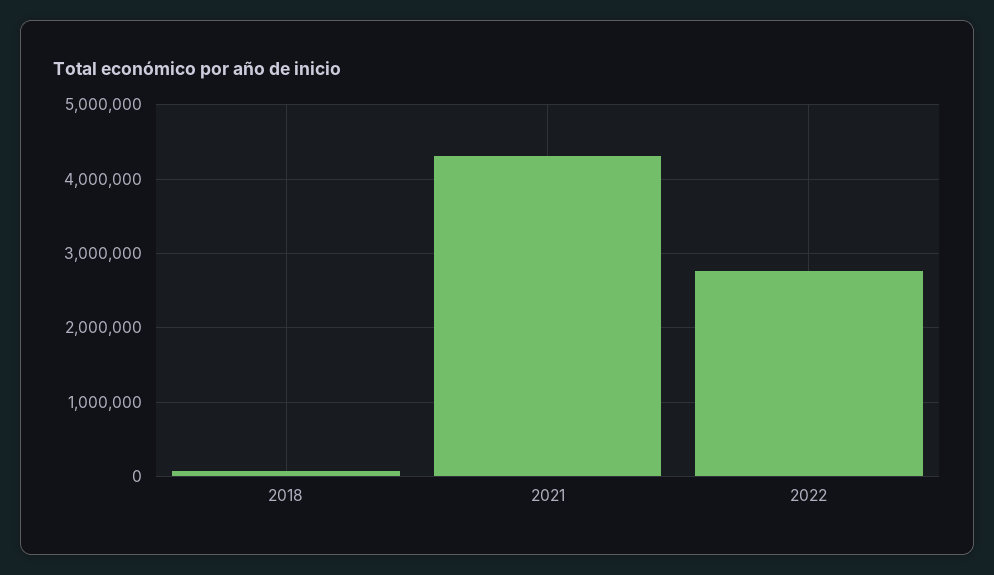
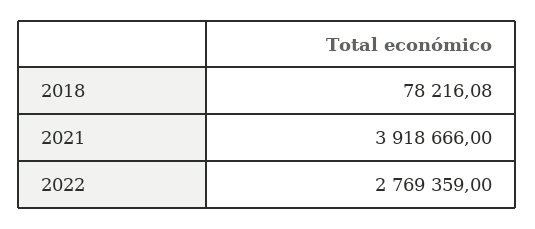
2021: 4300000 -> 3918666

